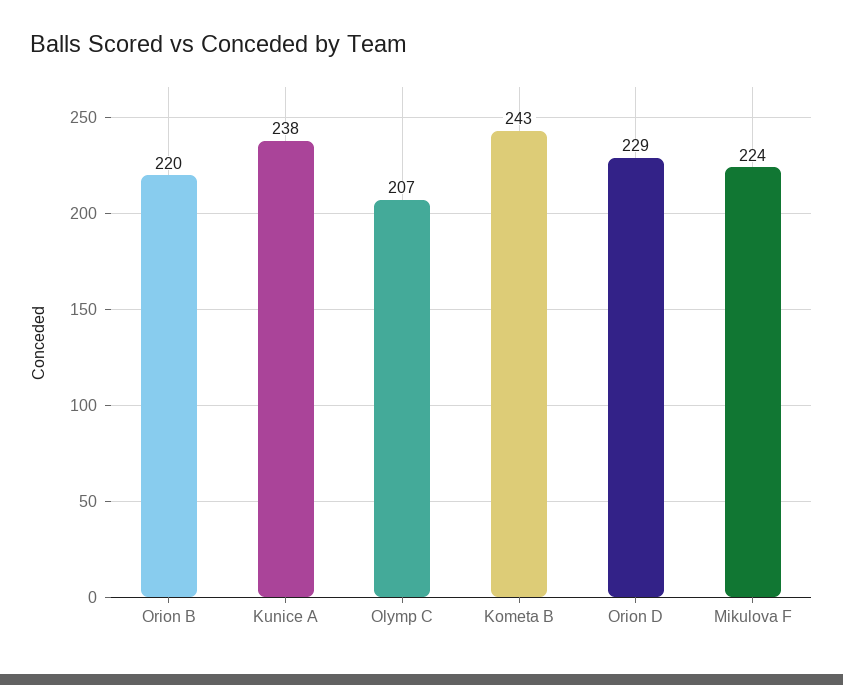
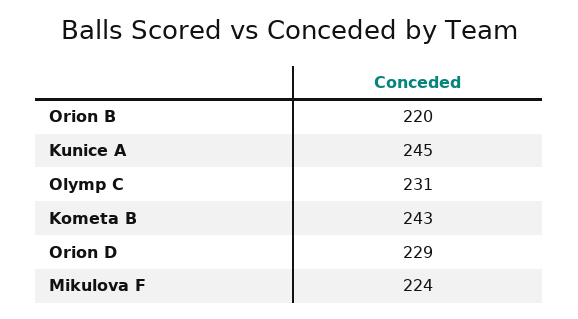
Kunice A: 238 -> 245
Olymp C: 207 -> 231

